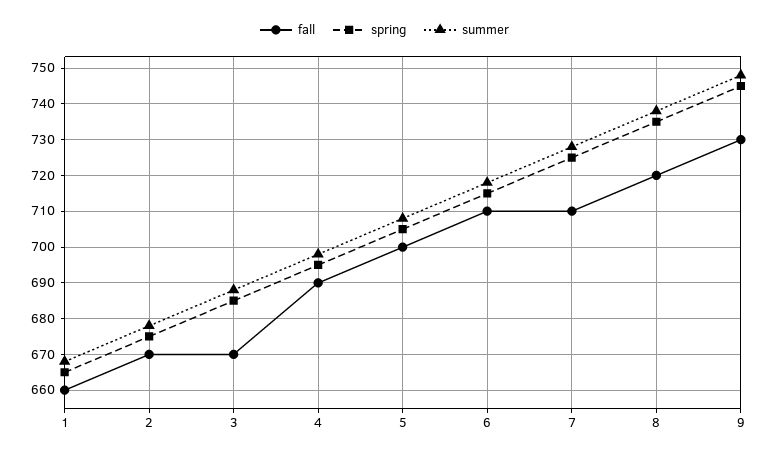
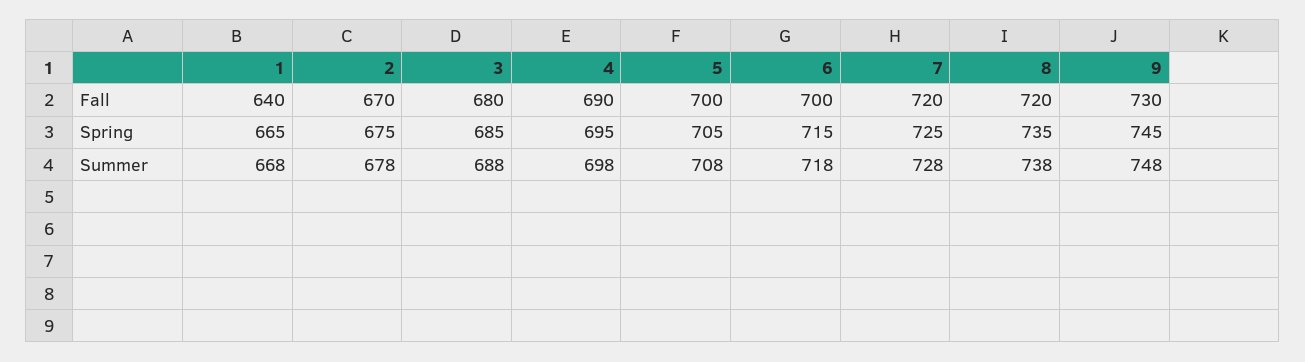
fall, 1: 660 -> 640
fall, 3: 670 -> 680
fall, 6: 710 -> 700
fall, 7: 710 -> 720

